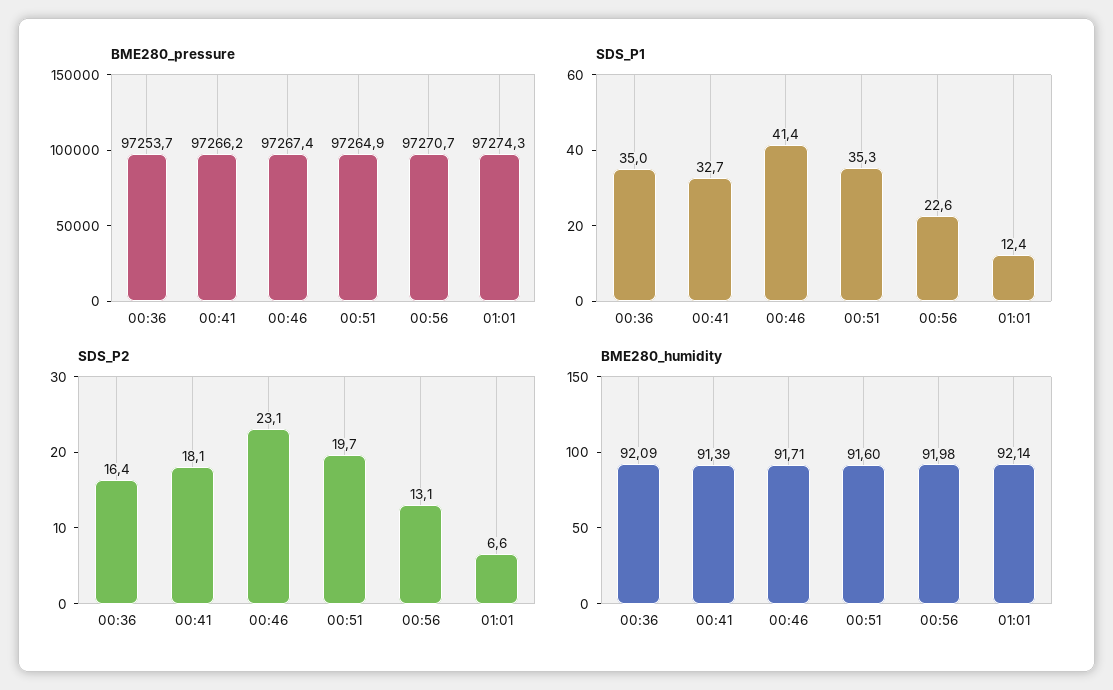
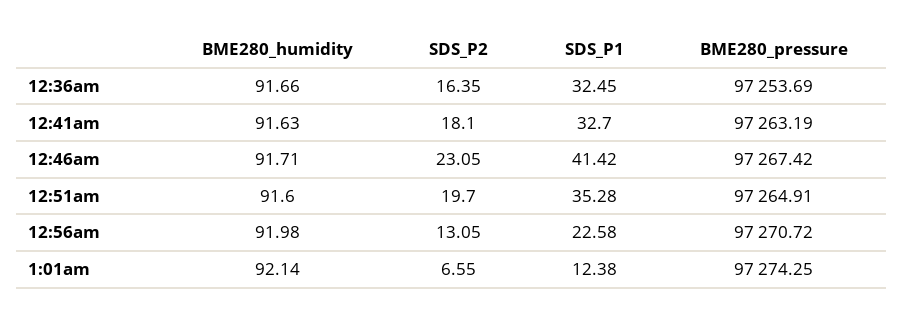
BME280_pressure, 00:41: 97266.2 -> 97263.19
SDS_P1, 00:36: 35 -> 32.45
BME280_humidity, 00:36: 92.09 -> 91.66
BME280_humidity, 00:41: 91.39 -> 91.63

